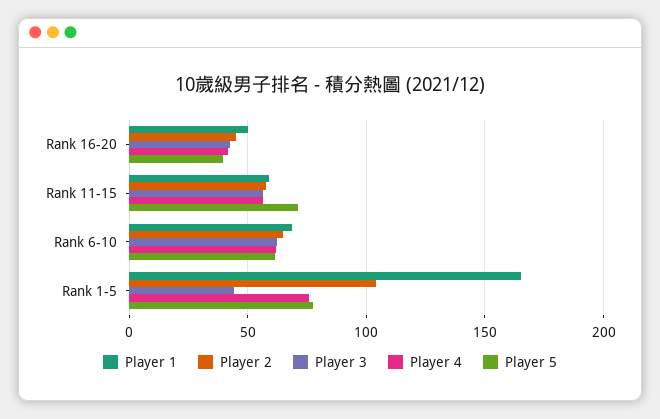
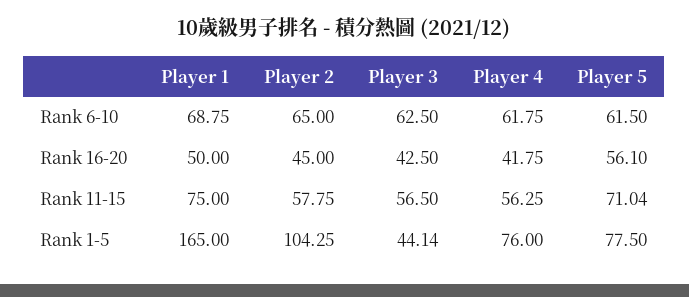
Player 5, Rank 16-20: 40 -> 56.1
Player 1, Rank 11-15: 60 -> 75

